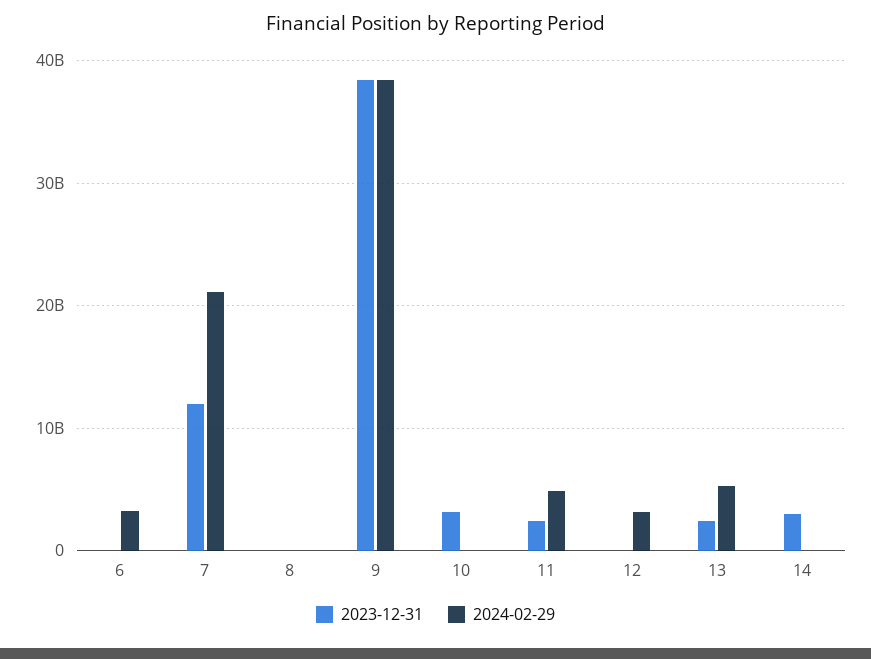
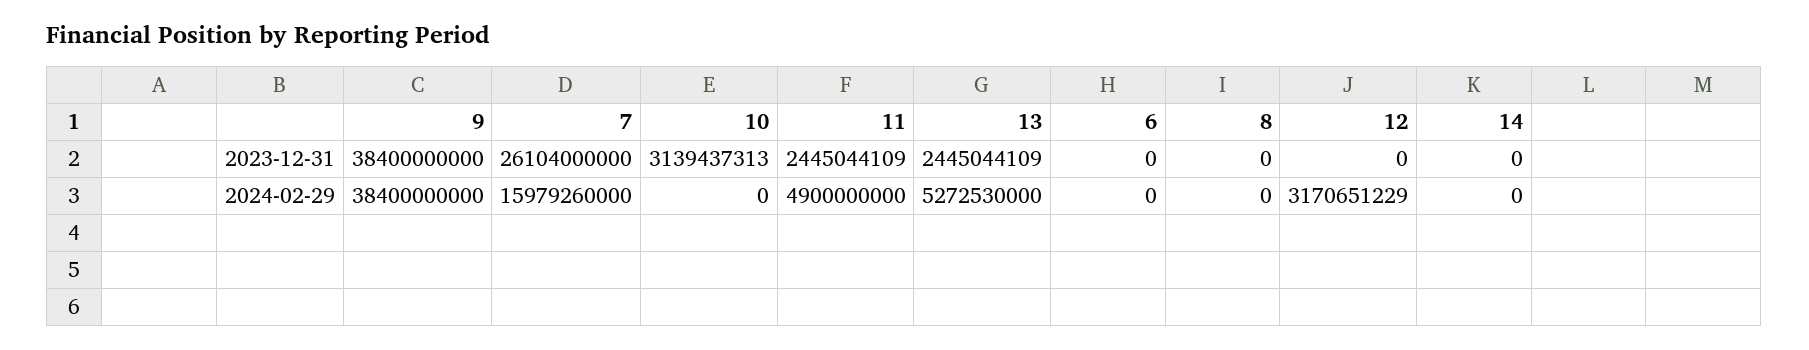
2024-02-29, 6: 3000000000 -> 0
2023-12-31, 7: 12000000000 -> 26104000000
2024-02-29, 7: 21000000000 -> 15979260000
2023-12-31, 14: 3000000000 -> 0

